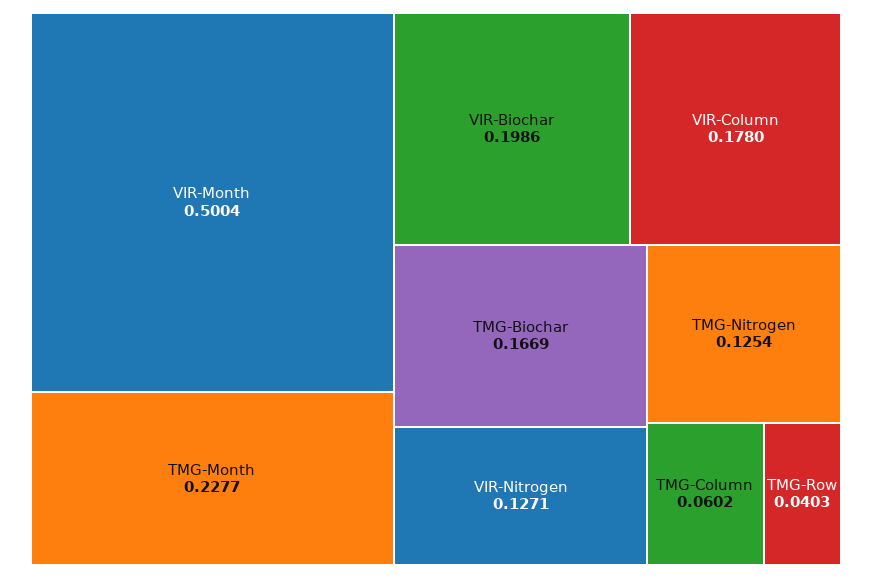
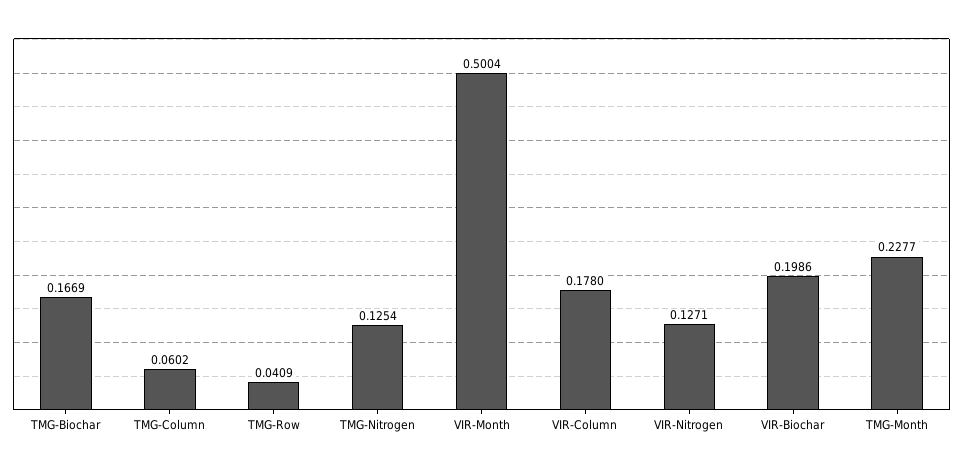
TMG-Row: 0.0403 -> 0.0409

